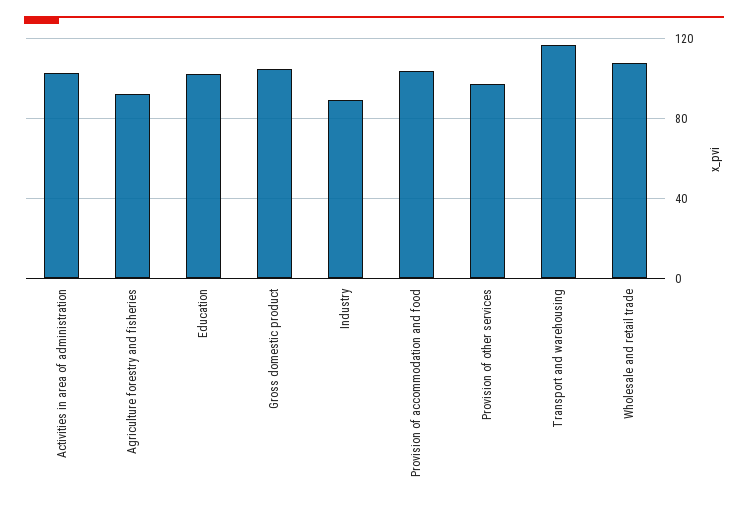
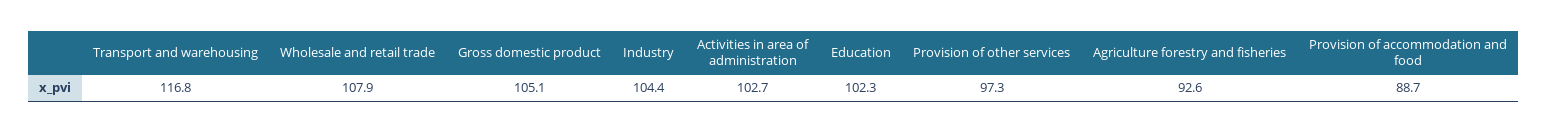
Industry: 90 -> 104.4
Provision of accommodation and food: 105 -> 88.7

